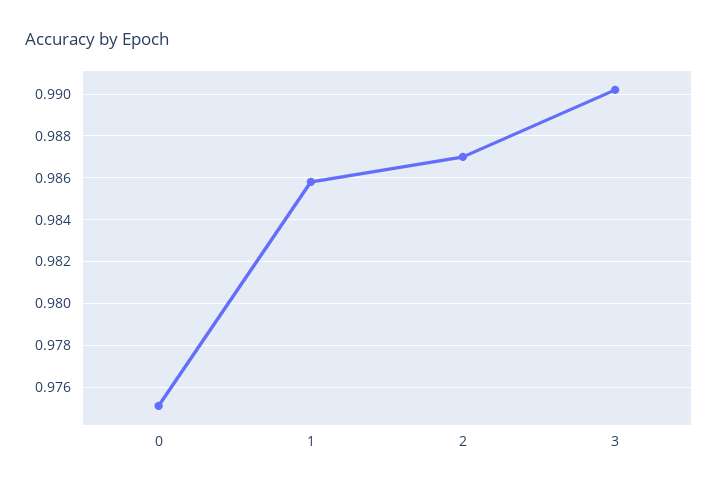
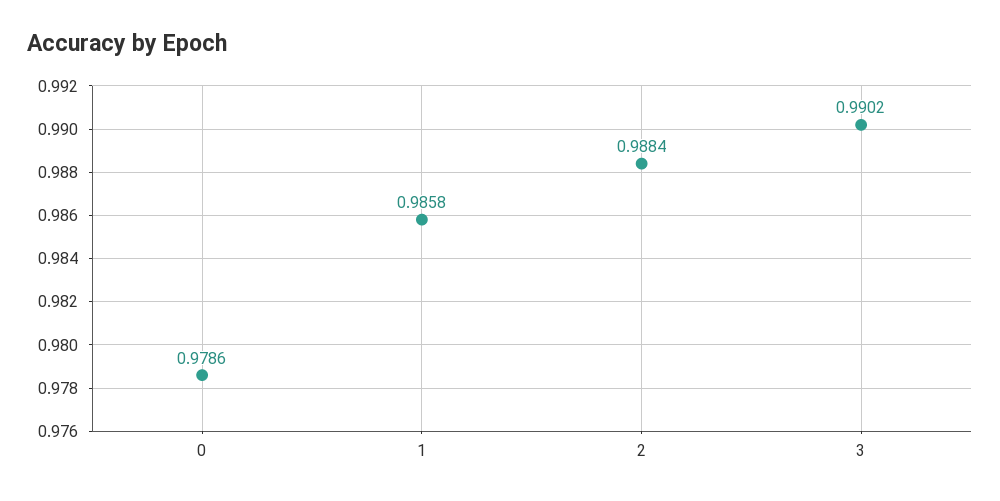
0: 0.975 -> 0.9786
2: 0.987 -> 0.9884

